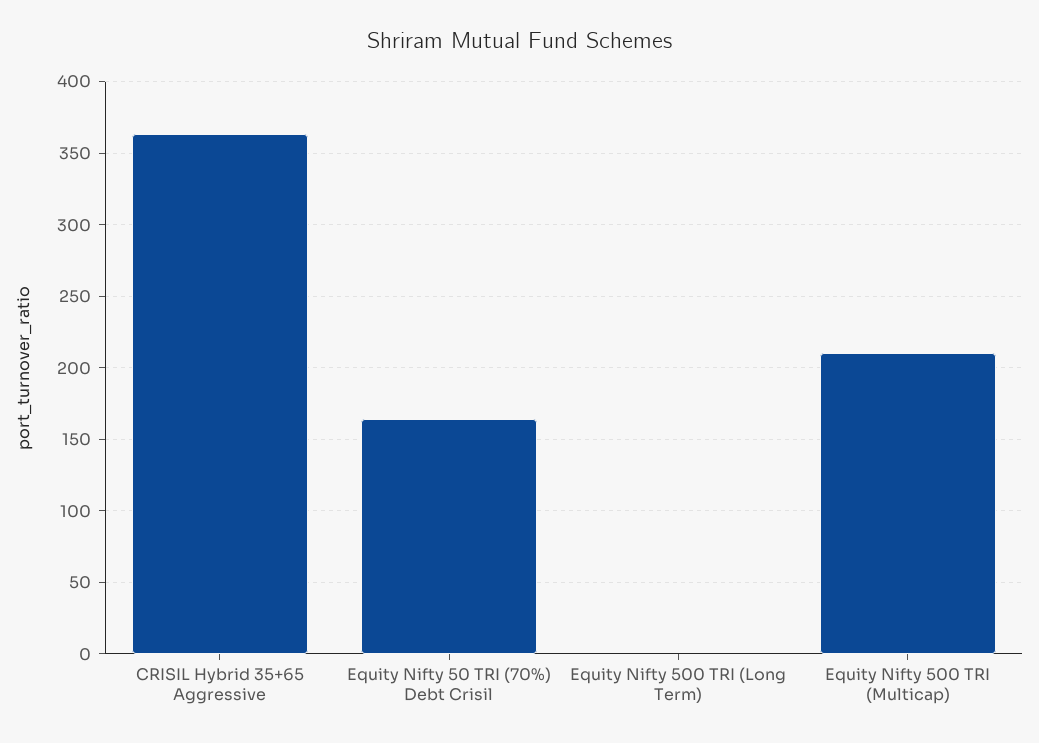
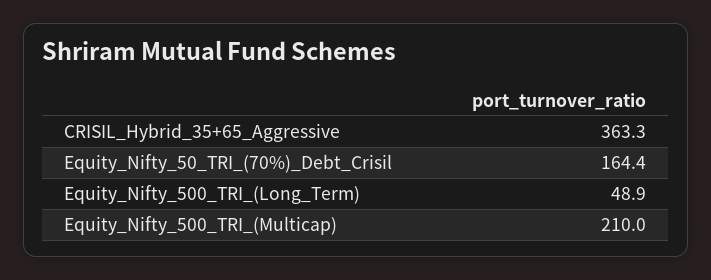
Equity Nifty 500 TRI (Long Term): 0 -> 48.9

